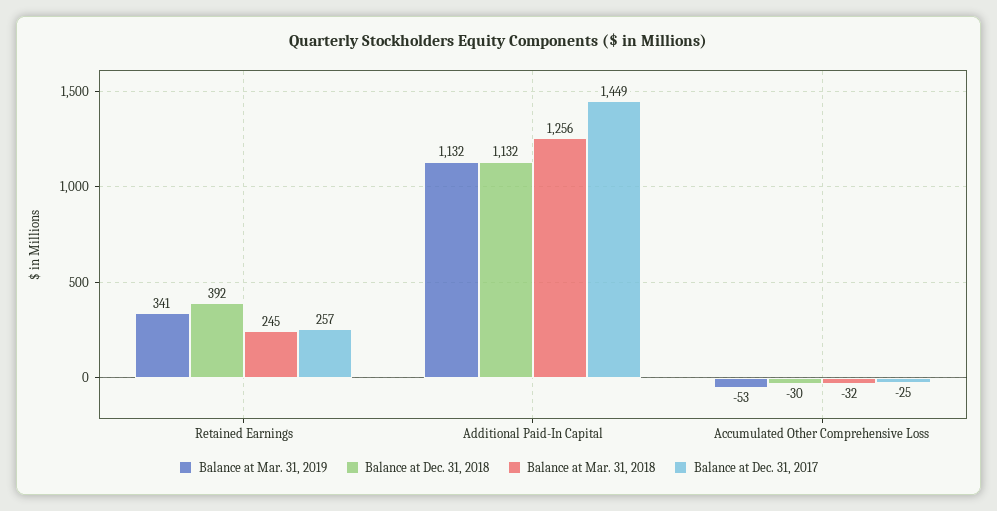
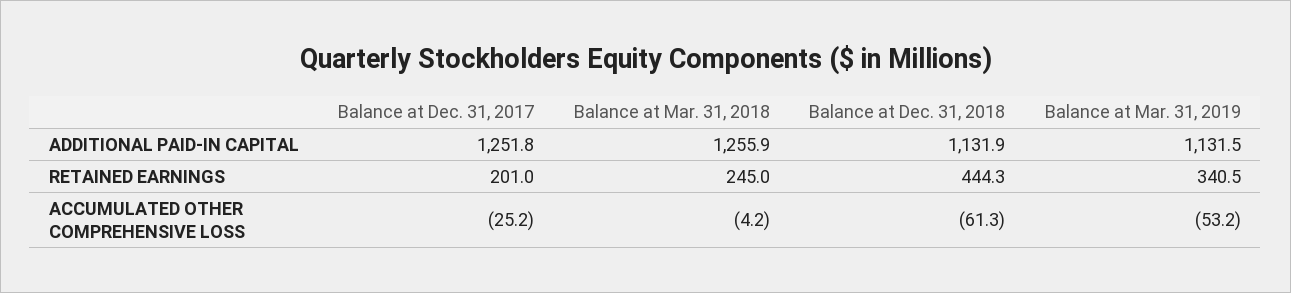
Balance at Dec. 31, 2018, Retained Earnings: 392 -> 444.3
Balance at Dec. 31, 2017, Retained Earnings: 257 -> 201
Balance at Dec. 31, 2017, Additional Paid-In Capital: 1449 -> 1251.8
Balance at Dec. 31, 2018, Accumulated Other Comprehensive Loss: -30 -> -61.3
Balance at Mar. 31, 2018, Accumulated Other Comprehensive Loss: -32 -> -4.2

